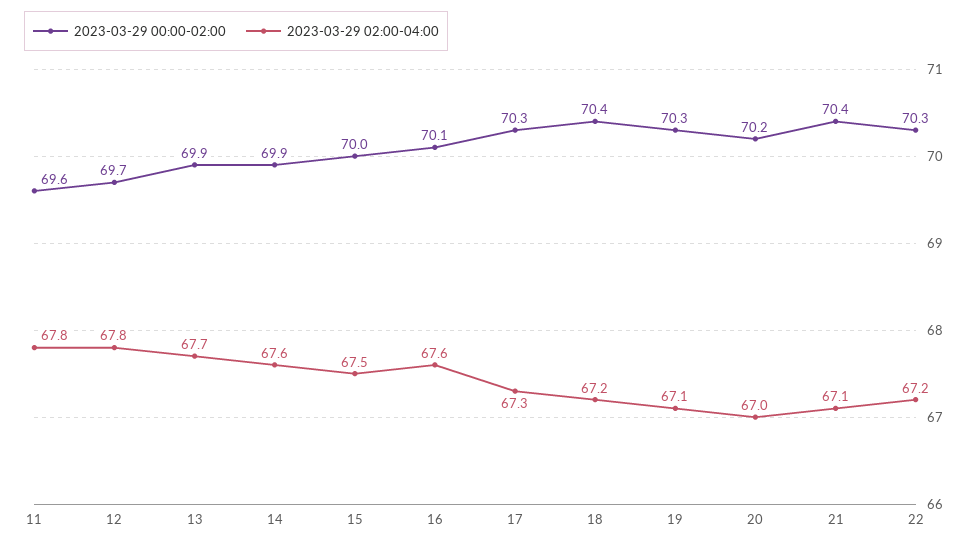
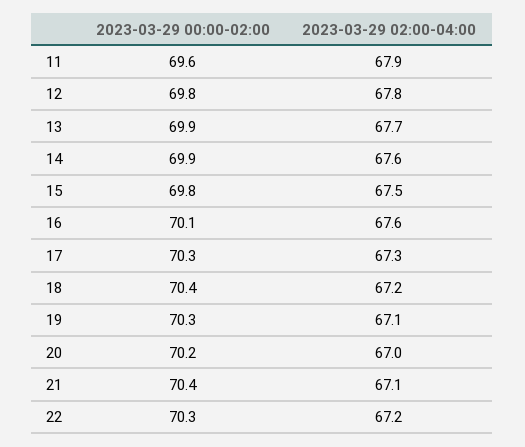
2023-03-29 02:00-04:00, 11: 67.8 -> 67.9
2023-03-29 00:00-02:00, 12: 69.7 -> 69.8
2023-03-29 00:00-02:00, 15: 70 -> 69.8

